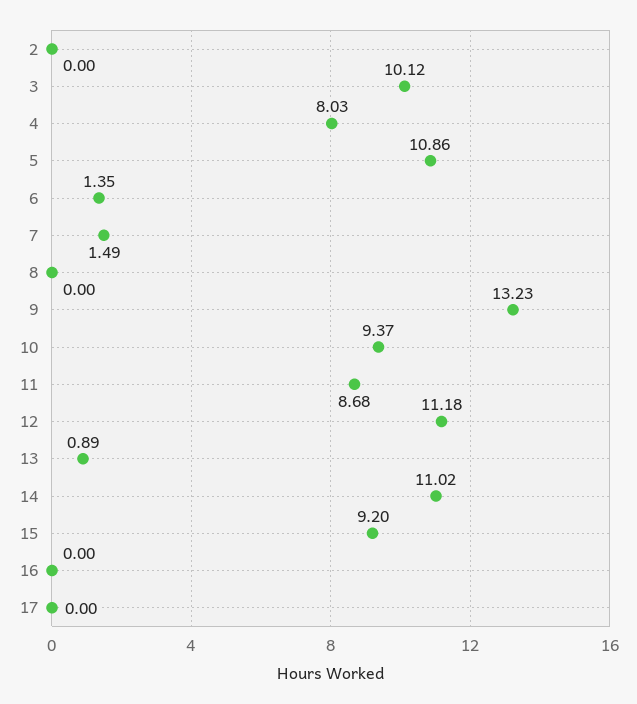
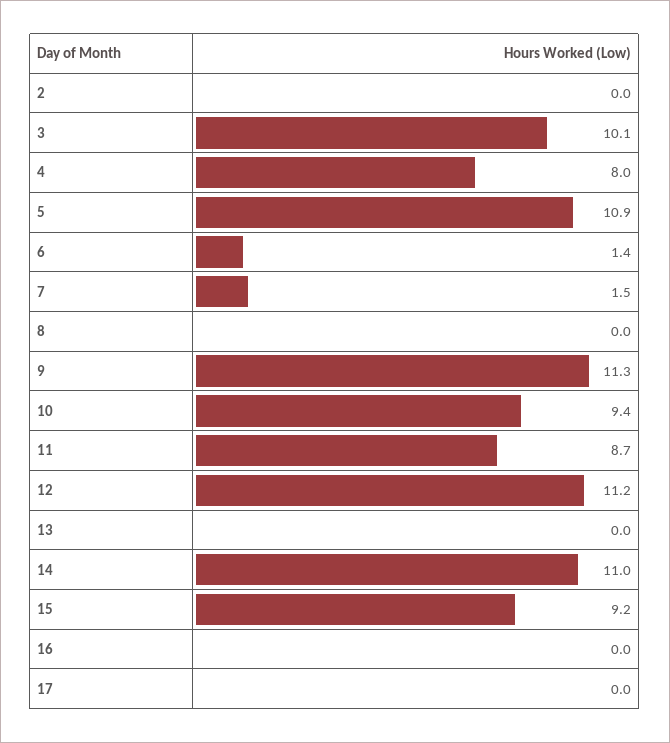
9: 13.23 -> 11.3
13: 0.89 -> 0

